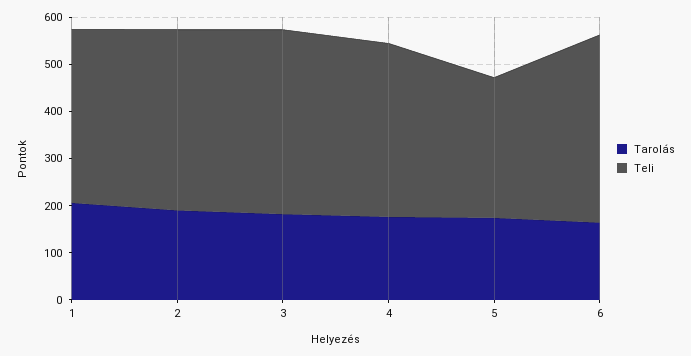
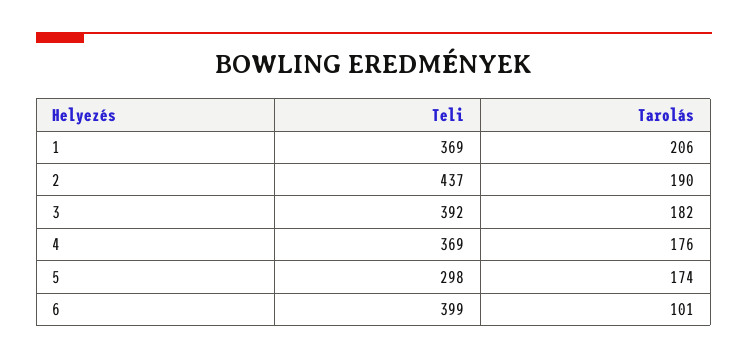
Teli, 2: 380 -> 437
Tarolás, 6: 160 -> 101

